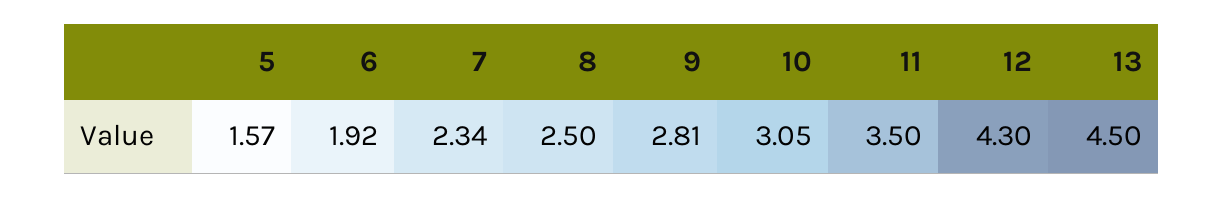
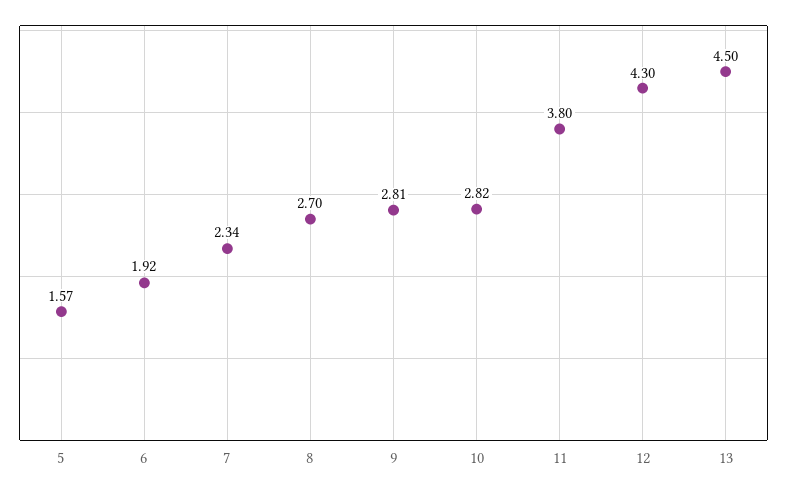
8: 2.5 -> 2.7
10: 3.05 -> 2.82
11: 3.5 -> 3.8

